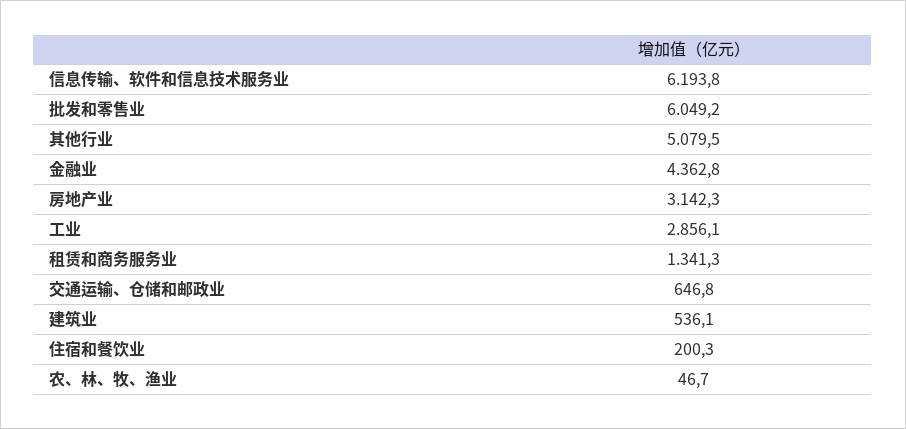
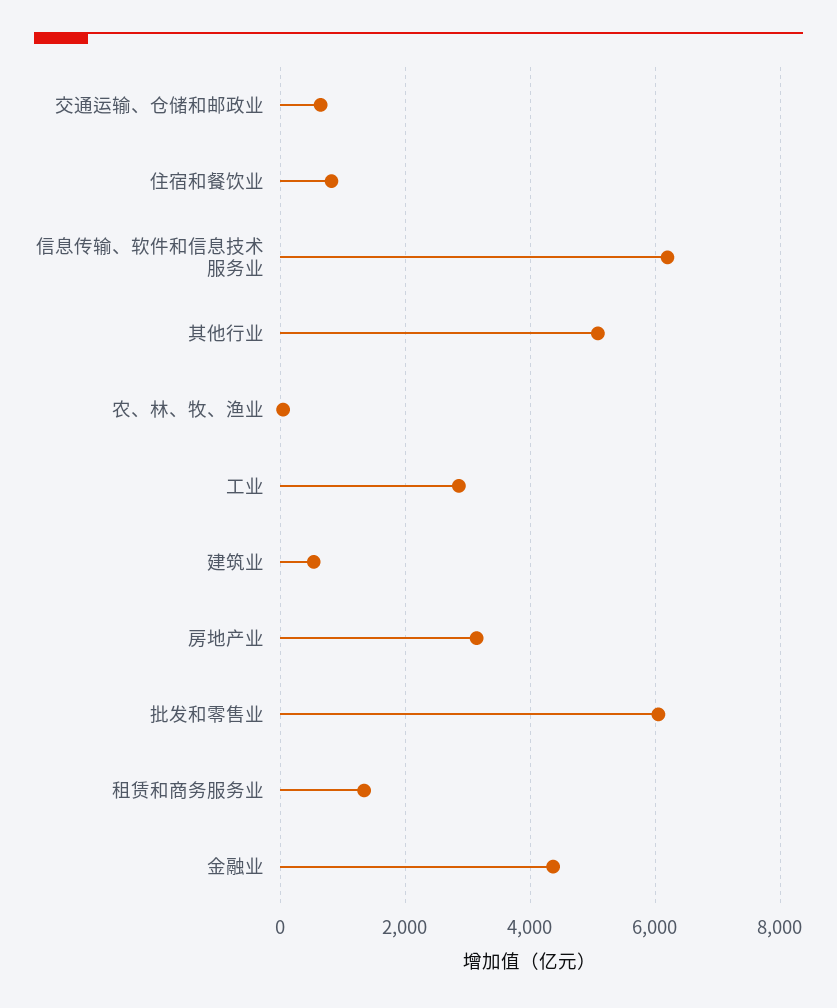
住宿和餐饮业: 200.3 -> 800

